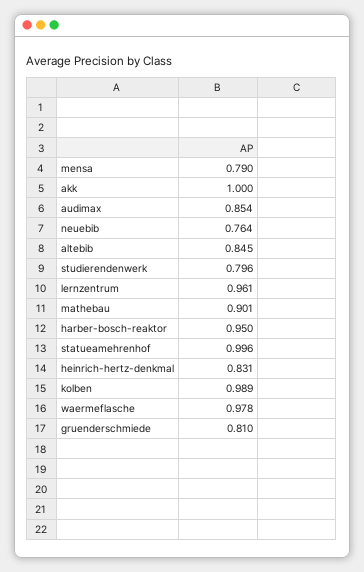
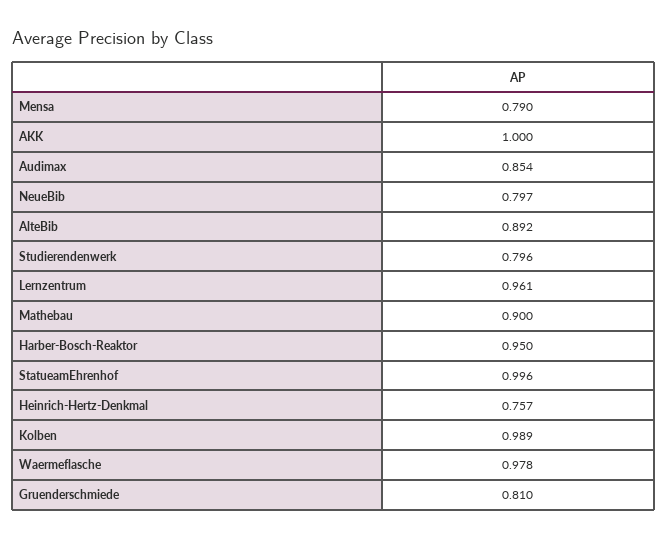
neuebib: 0.764 -> 0.797
altebib: 0.845 -> 0.892
mathebau: 0.901 -> 0.9
heinrich-hertz-denkmal: 0.831 -> 0.757

